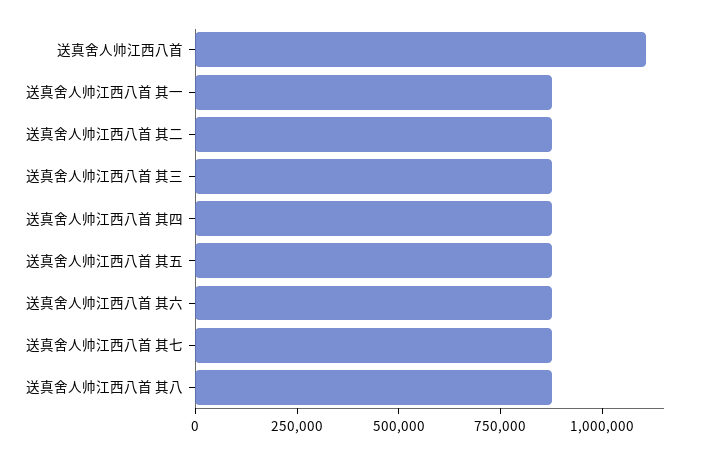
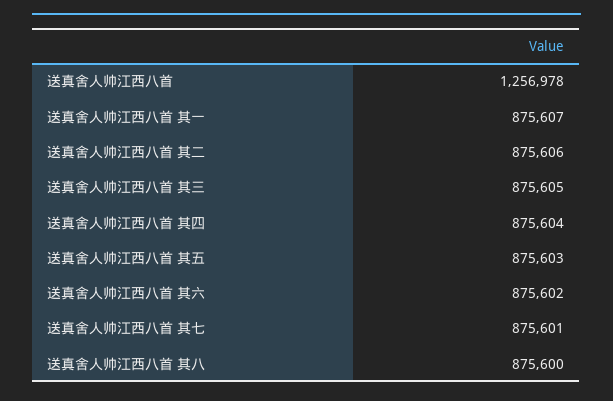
送真舍人帅江西八首: 1100000 -> 1256978

